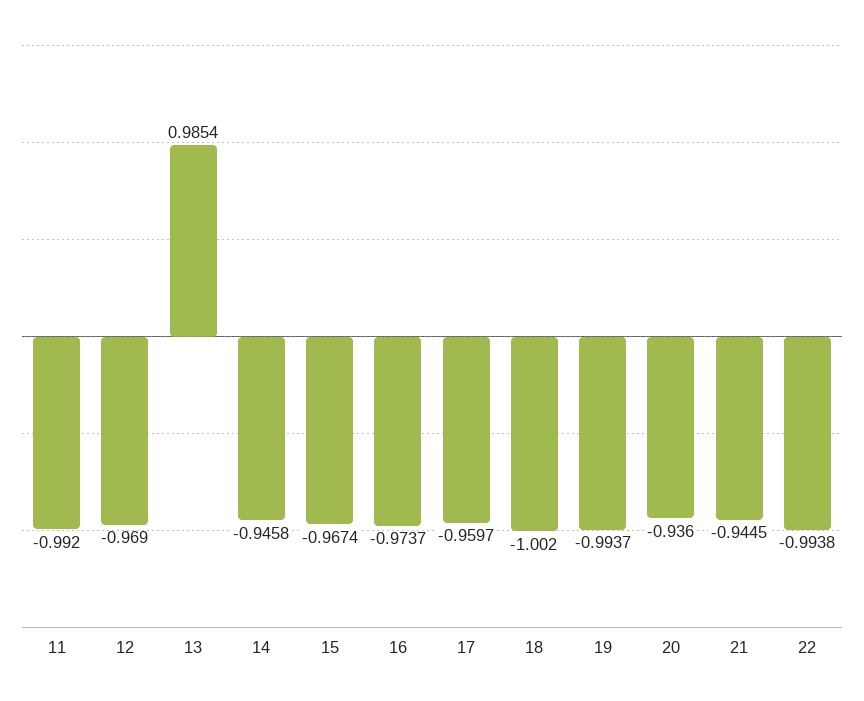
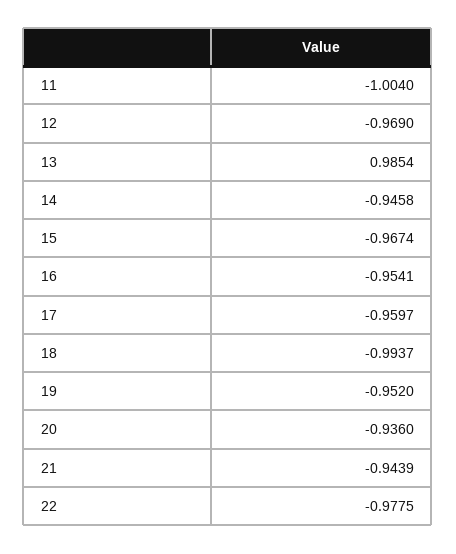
11: -0.992 -> -1.004
16: -0.9737 -> -0.9541
18: -1.002 -> -0.9937
19: -0.9937 -> -0.952
21: -0.9445 -> -0.9439
22: -0.9938 -> -0.9775

